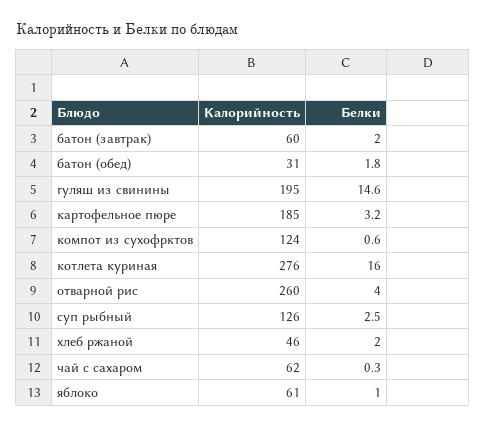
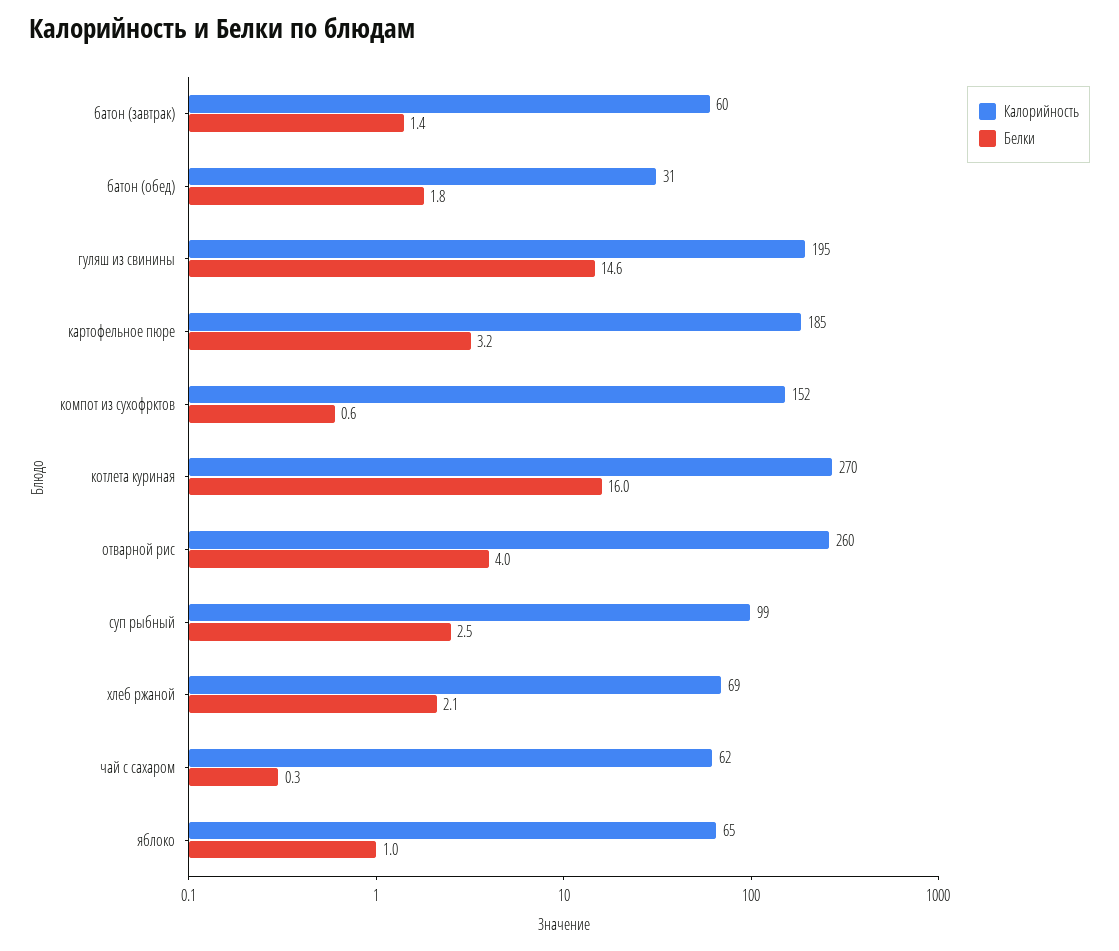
Белки, батон (завтрак): 2 -> 1.4
Калорийность, компот из сухофрктов: 124 -> 152
Калорийность, котлета куриная: 276 -> 270
Калорийность, суп рыбный: 126 -> 99
Калорийность, хлеб ржаной: 46 -> 69
Белки, хлеб ржаной: 2 -> 2.1
Калорийность, яблоко: 61 -> 65

